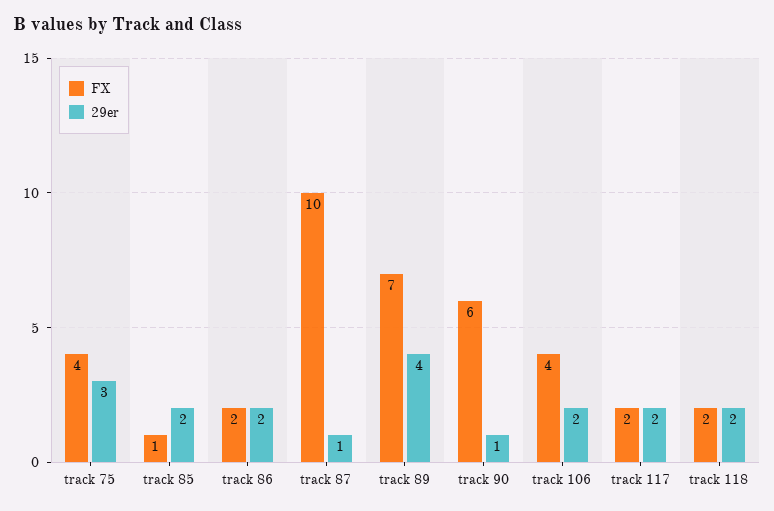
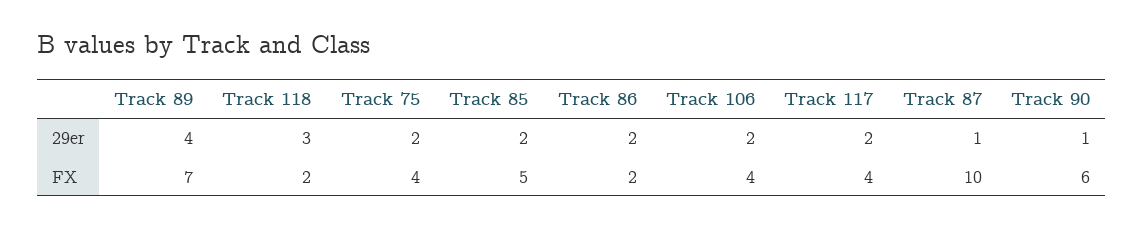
29er, track 75: 3 -> 2
FX, track 85: 1 -> 5
FX, track 117: 2 -> 4
29er, track 118: 2 -> 3

